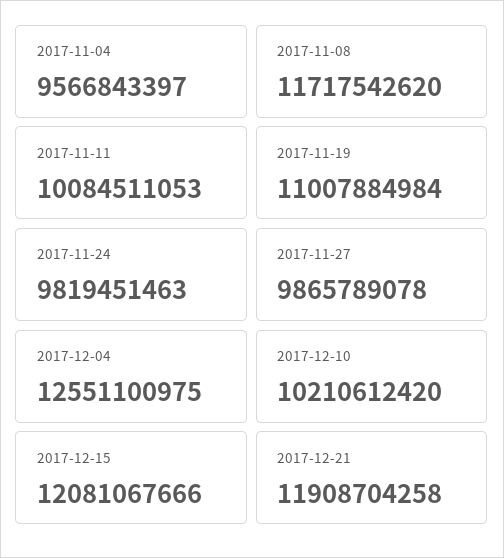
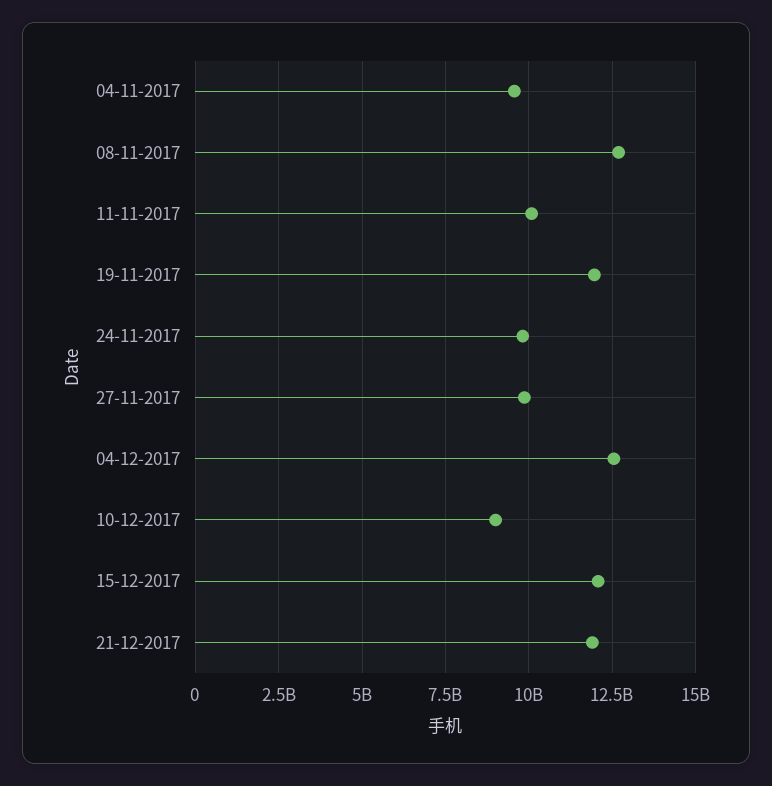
2017-11-08: 11717542620 -> 12750000000
2017-11-19: 11007884984 -> 12000000000
2017-12-10: 10210612420 -> 9000000000

